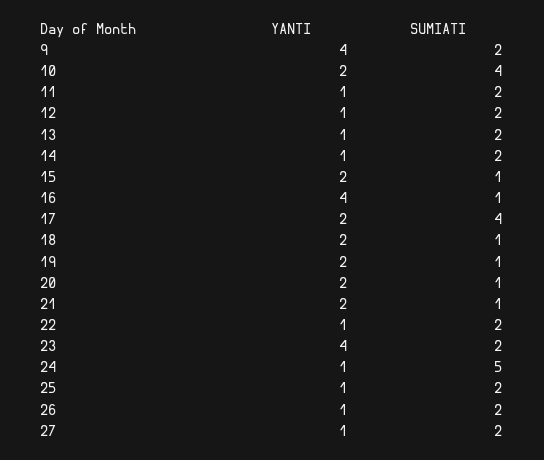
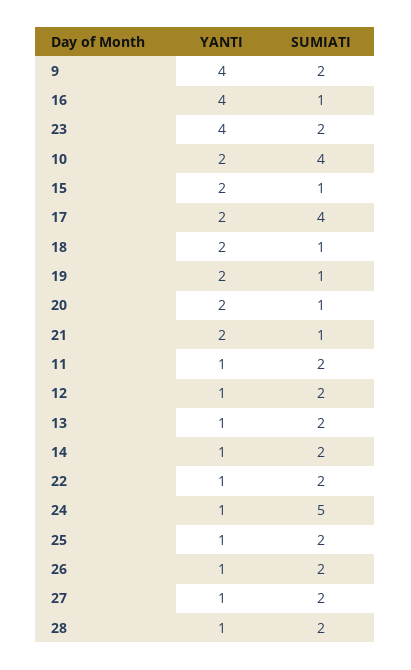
YANTI, 28: none -> 1
SUMIATI, 28: none -> 2

